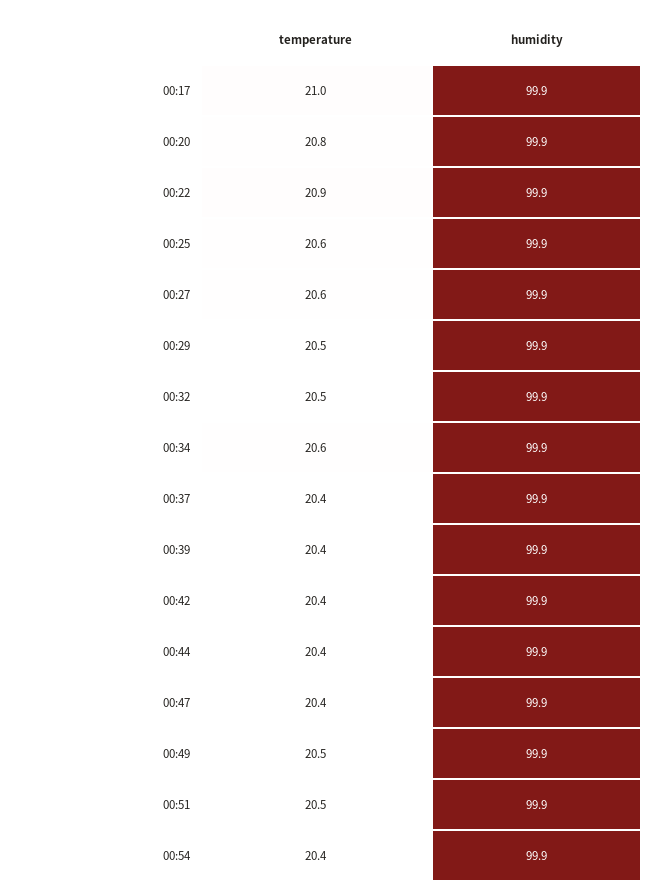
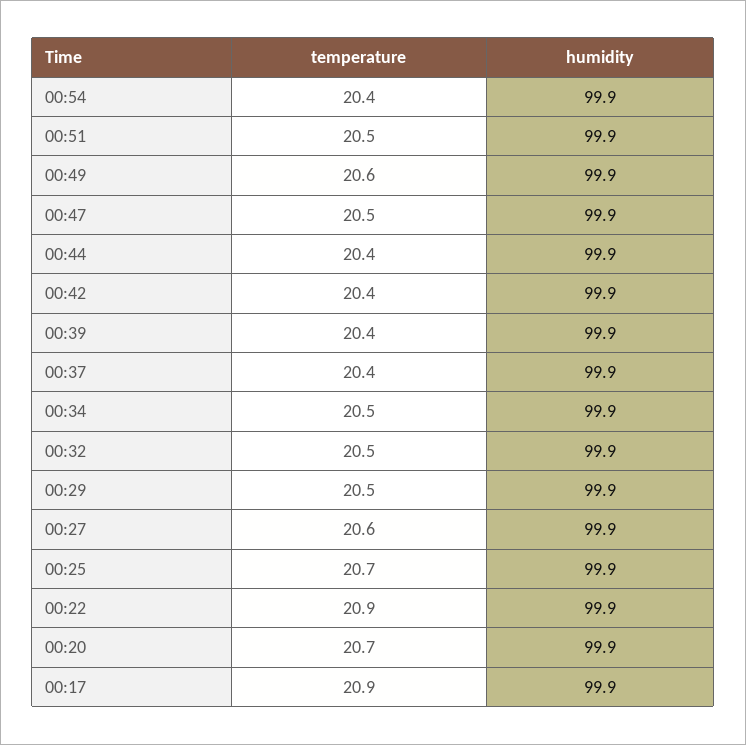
temperature, 00:17: 21 -> 20.9
temperature, 00:20: 20.8 -> 20.7
temperature, 00:25: 20.6 -> 20.7
temperature, 00:34: 20.6 -> 20.5
temperature, 00:47: 20.4 -> 20.5
temperature, 00:49: 20.5 -> 20.6

